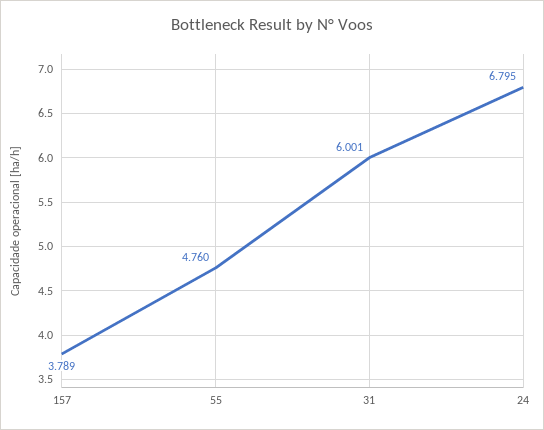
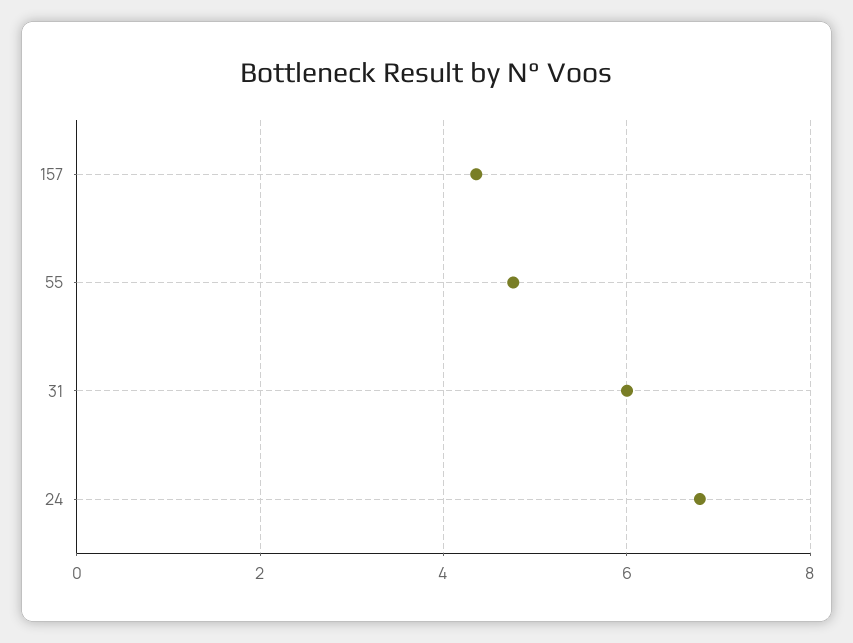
157: 3.789 -> 4.4

